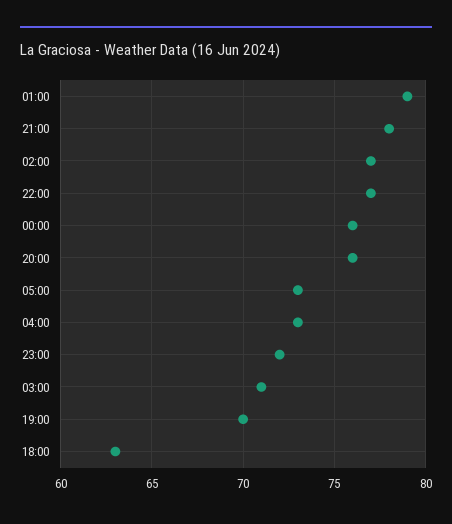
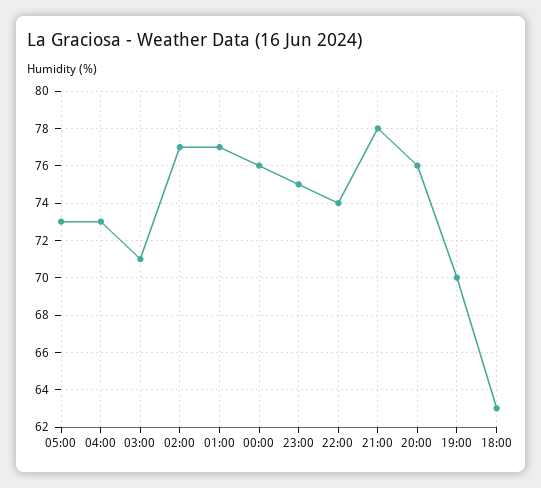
01:00: 79 -> 77
22:00: 77 -> 74
23:00: 72 -> 75

